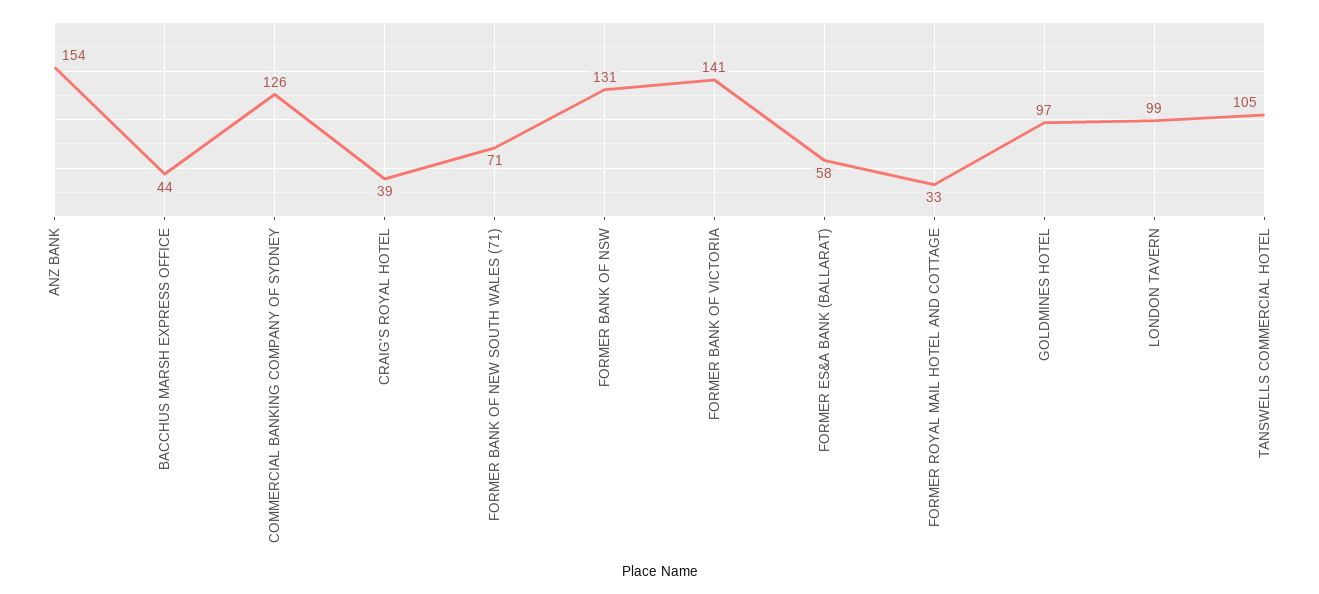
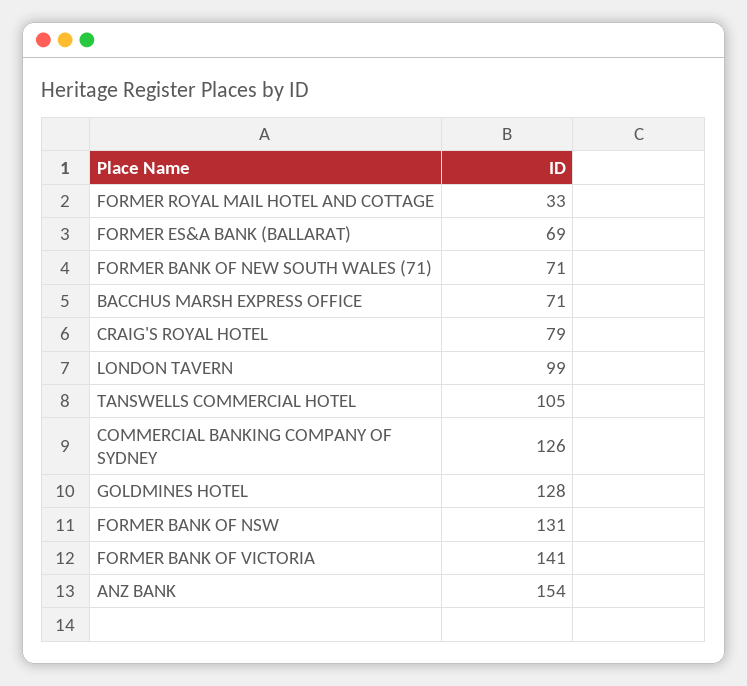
BACCHUS MARSH EXPRESS OFFICE: 44 -> 71
CRAIG'S ROYAL HOTEL: 39 -> 79
FORMER ES&A BANK (BALLARAT): 58 -> 69
GOLDMINES HOTEL: 97 -> 128

